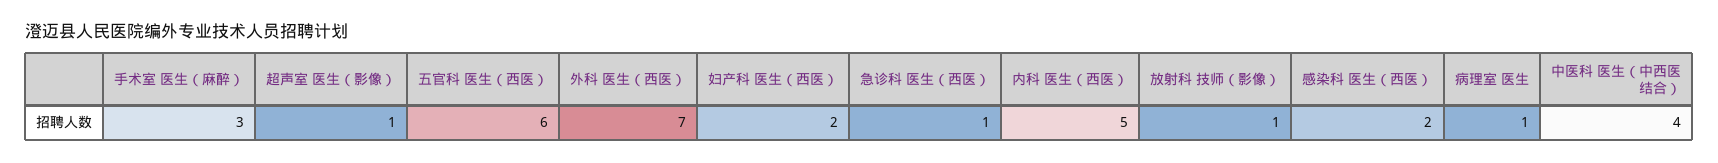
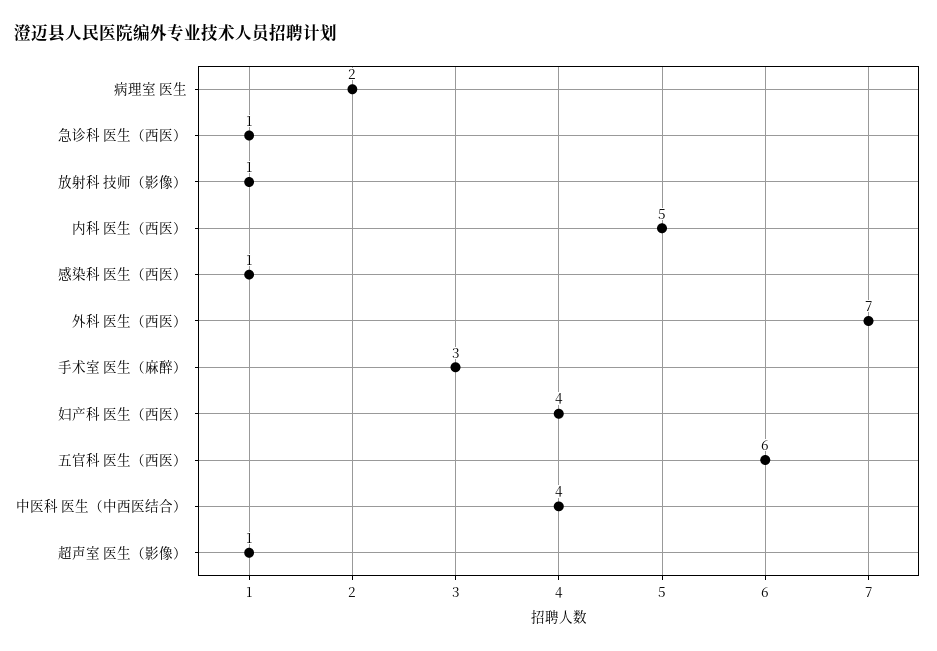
妇产科 医生（西医）: 2 -> 4
感染科 医生（西医）: 2 -> 1
病理室 医生: 1 -> 2

